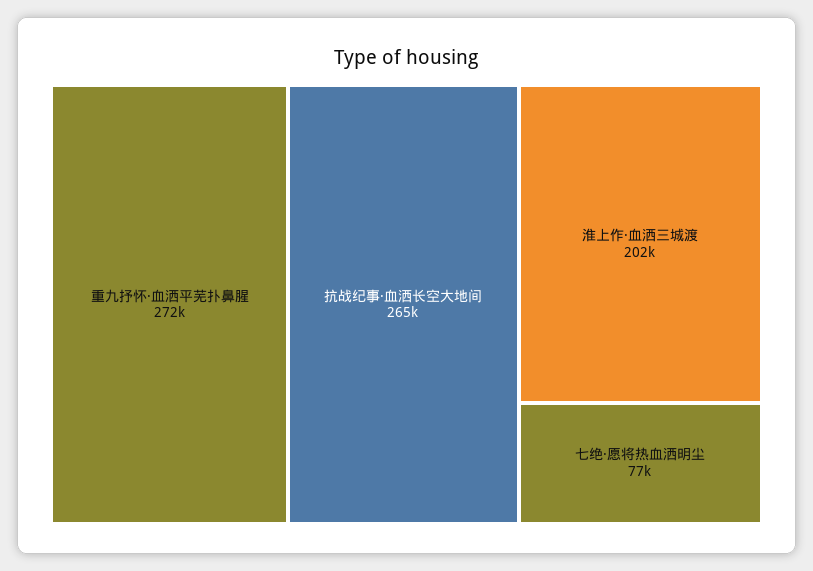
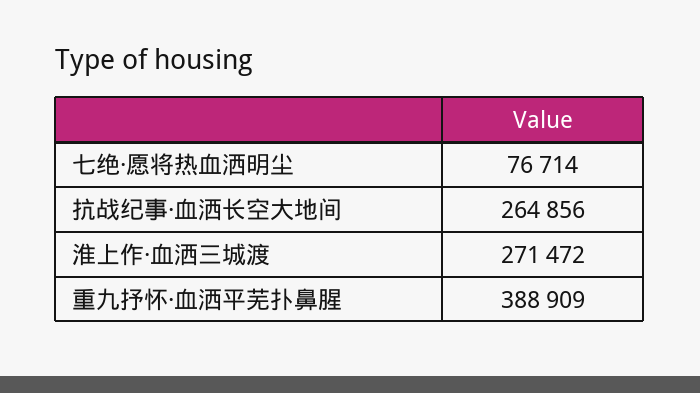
重九抒怀·血洒平芜扑鼻腥: 272000 -> 388909
淮上作·血洒三城渡: 202000 -> 271472

